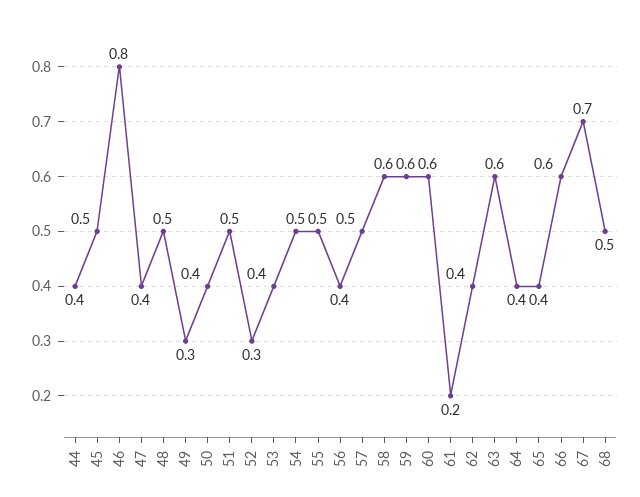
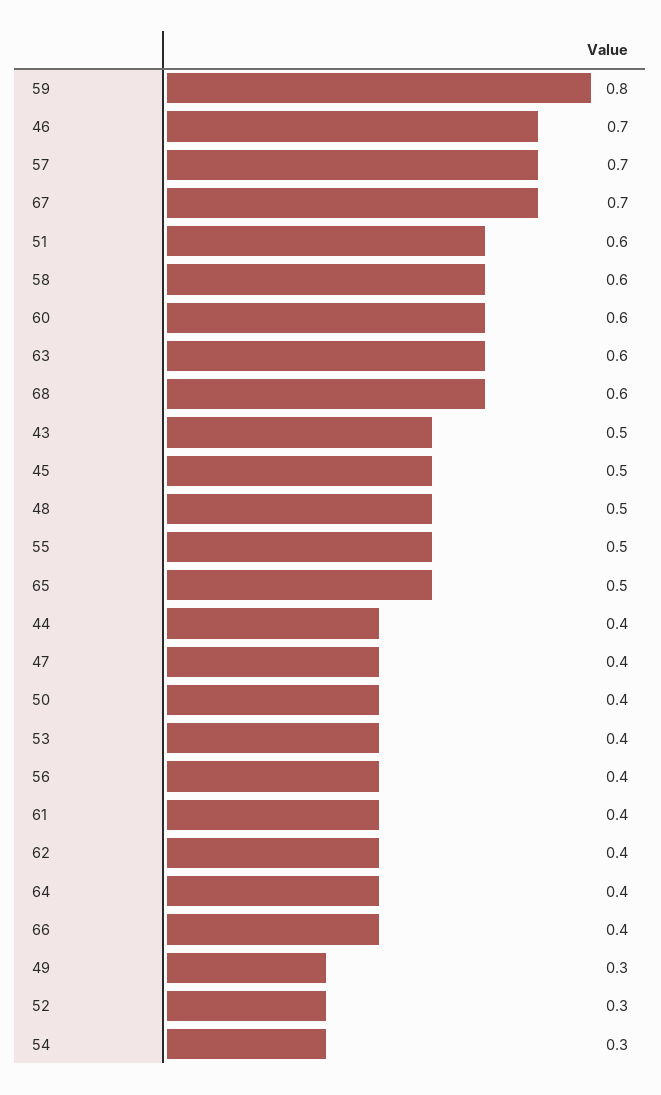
46: 0.8 -> 0.7
51: 0.5 -> 0.6
54: 0.5 -> 0.3
57: 0.5 -> 0.7
59: 0.6 -> 0.8
61: 0.2 -> 0.4
65: 0.4 -> 0.5
66: 0.6 -> 0.4
68: 0.5 -> 0.6
43: none -> 0.5

